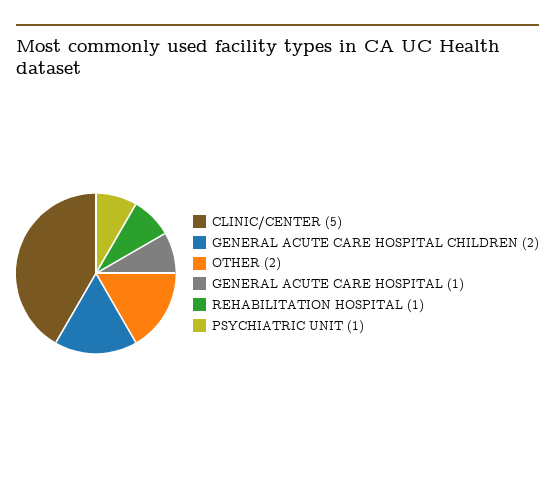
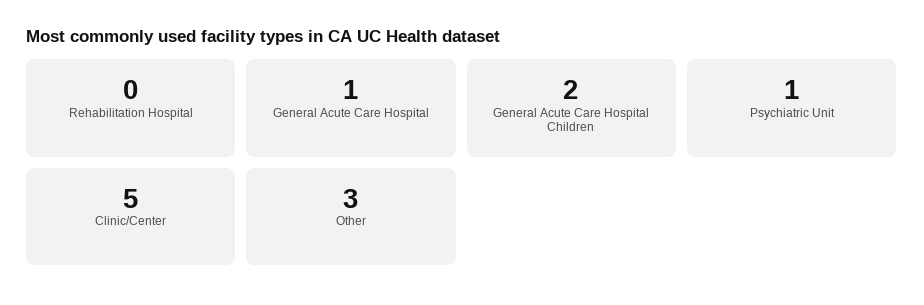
OTHER: 2 -> 3
REHABILITATION HOSPITAL: 1 -> 0

